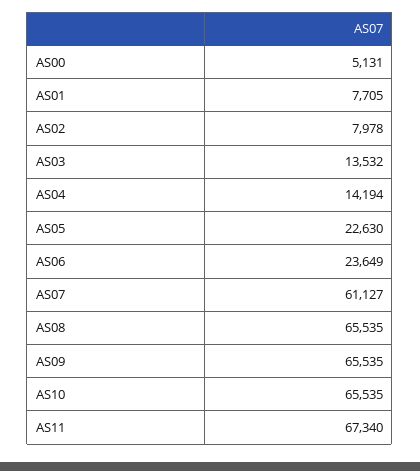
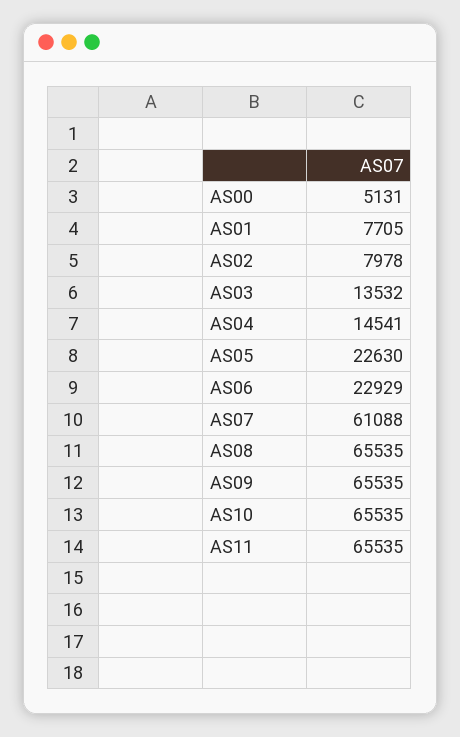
AS04: 14194 -> 14541
AS06: 23649 -> 22929
AS07: 61127 -> 61088
AS11: 67340 -> 65535

